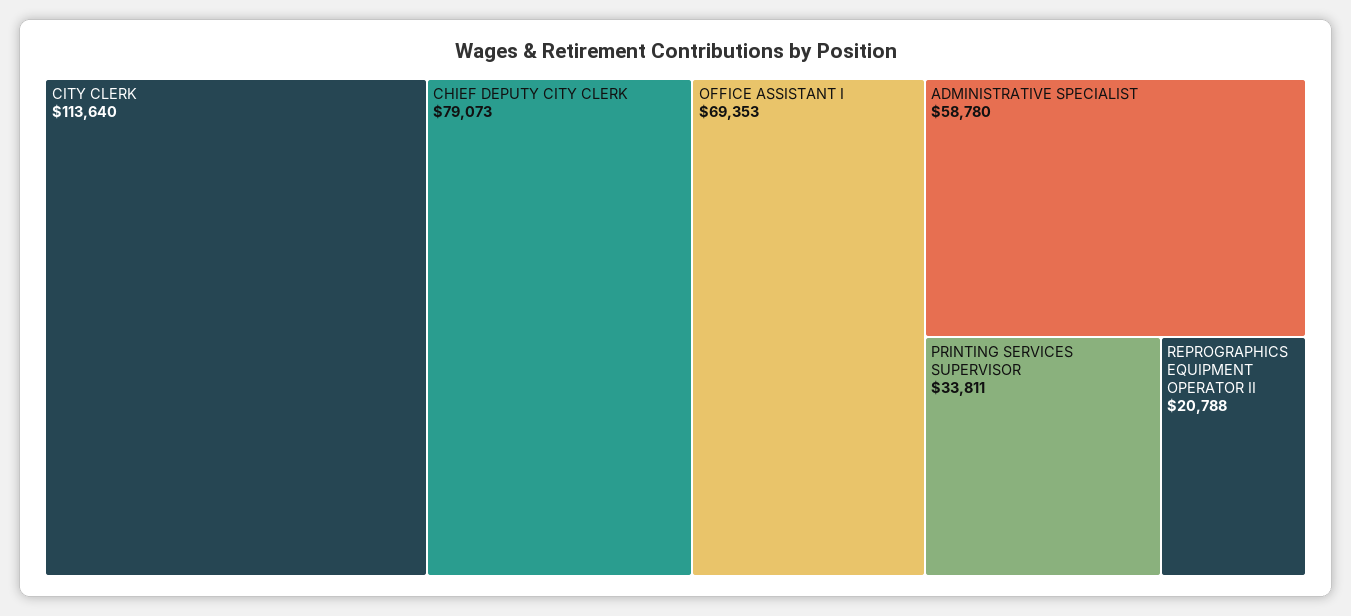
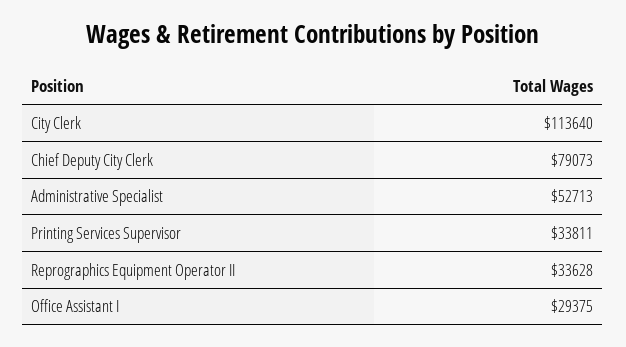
OFFICE ASSISTANT I: 69353 -> 29375
ADMINISTRATIVE SPECIALIST: 58780 -> 52713
REPROGRAPHICS EQUIPMENT OPERATOR II: 20788 -> 33628

